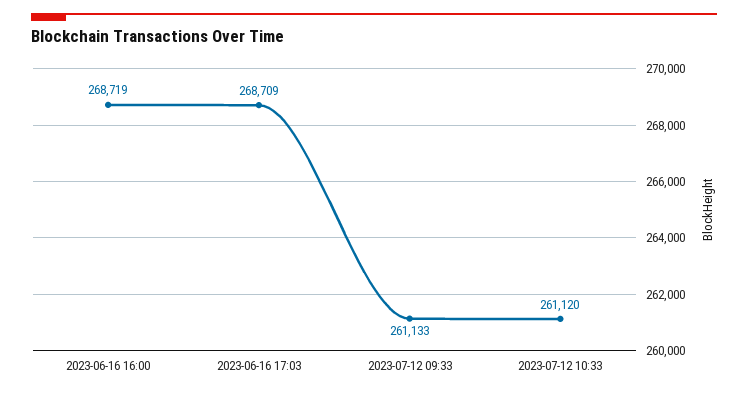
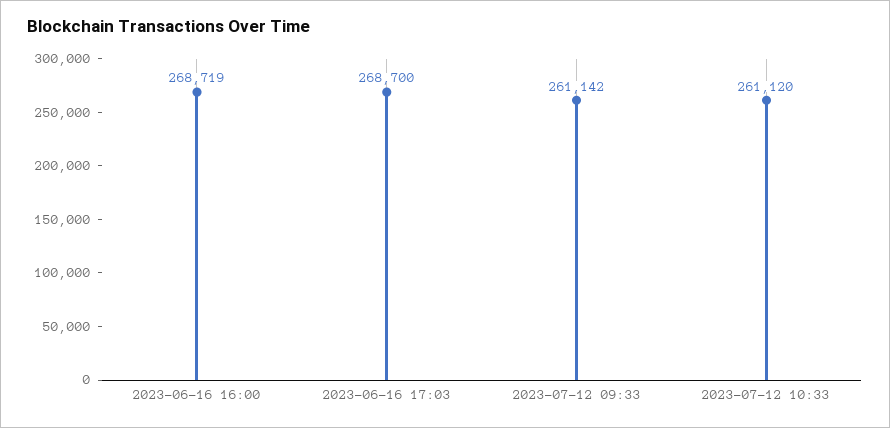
2023-06-16 17:03: 268709 -> 268700
2023-07-12 09:33: 261133 -> 261142

